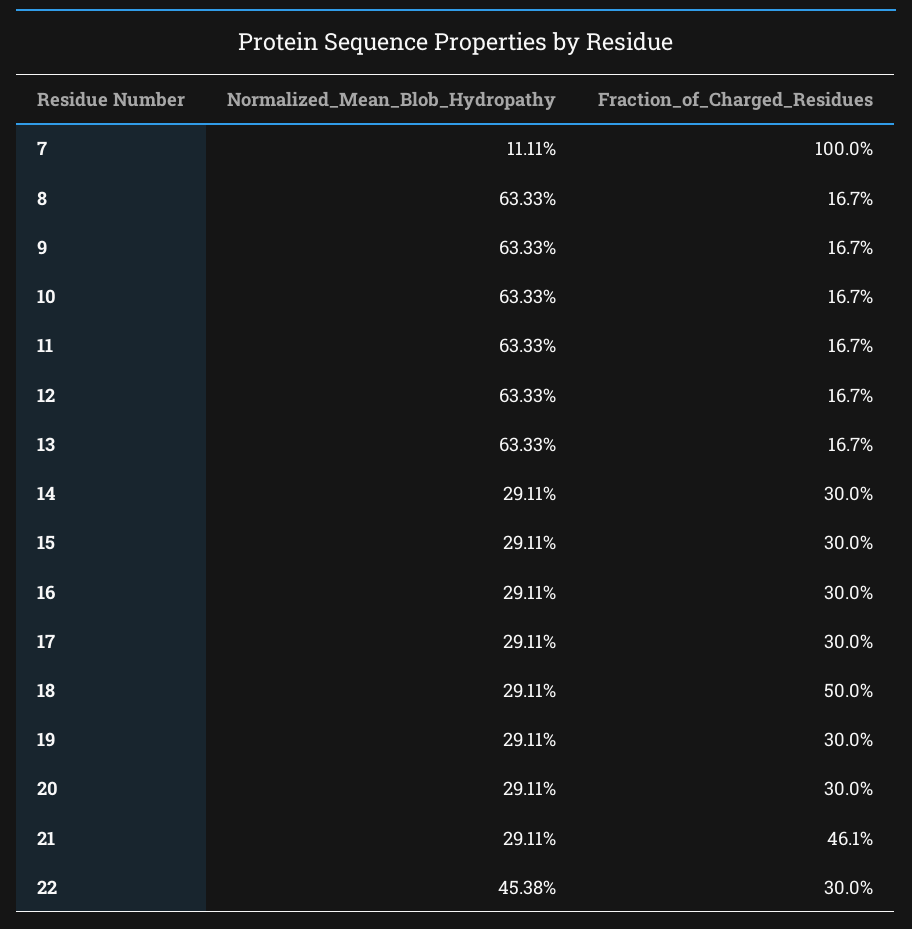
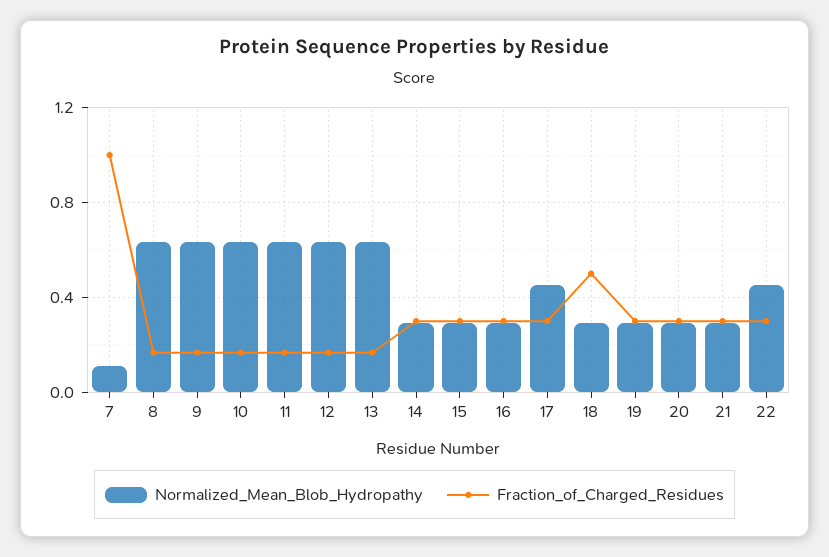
Normalized_Mean_Blob_Hydropathy, 17: 0.2911 -> 0.45
Fraction_of_Charged_Residues, 21: 0.461 -> 0.3

